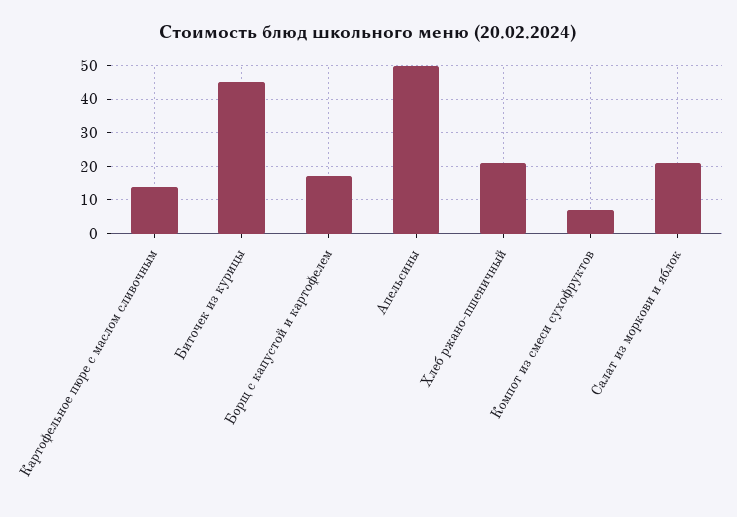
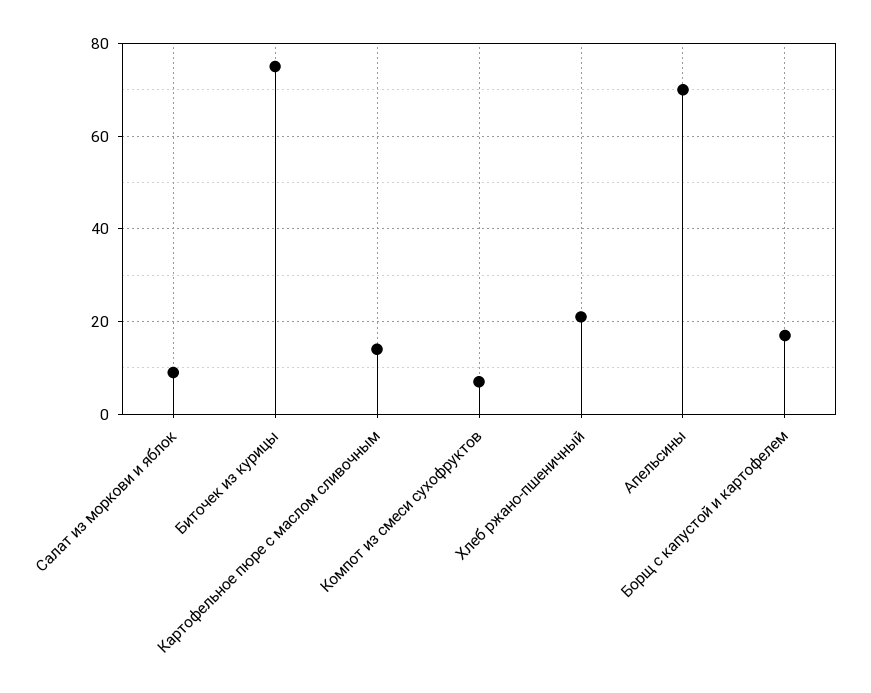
Биточек из курицы: 45 -> 75
Апельсины: 50 -> 70
Салат из моркови и яблок: 20 -> 10

